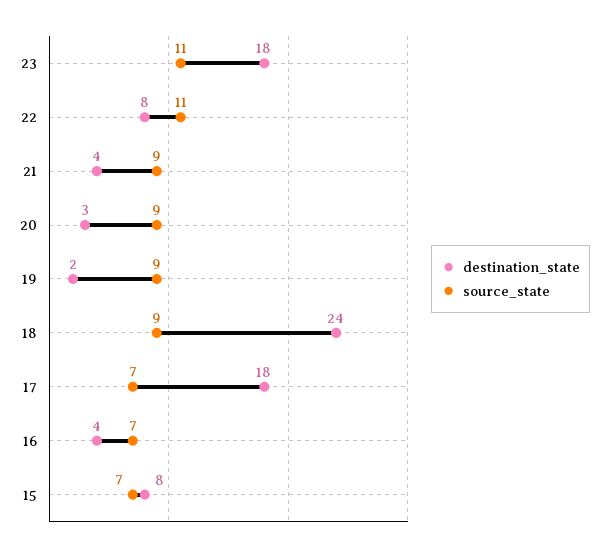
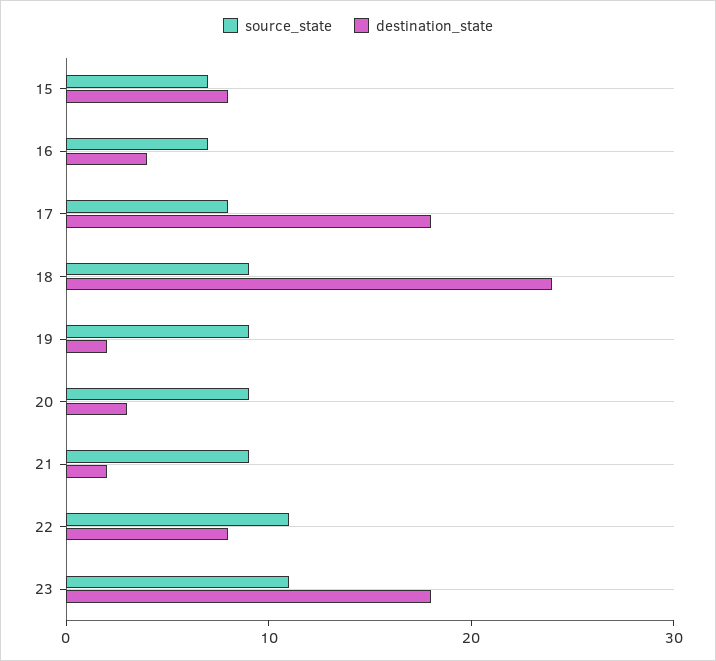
destination_state, 21: 4 -> 2
source_state, 17: 7 -> 8

